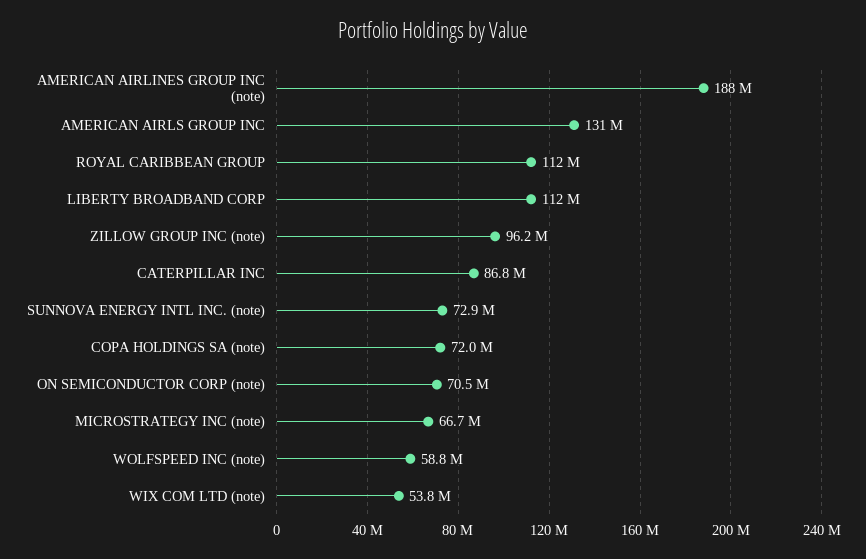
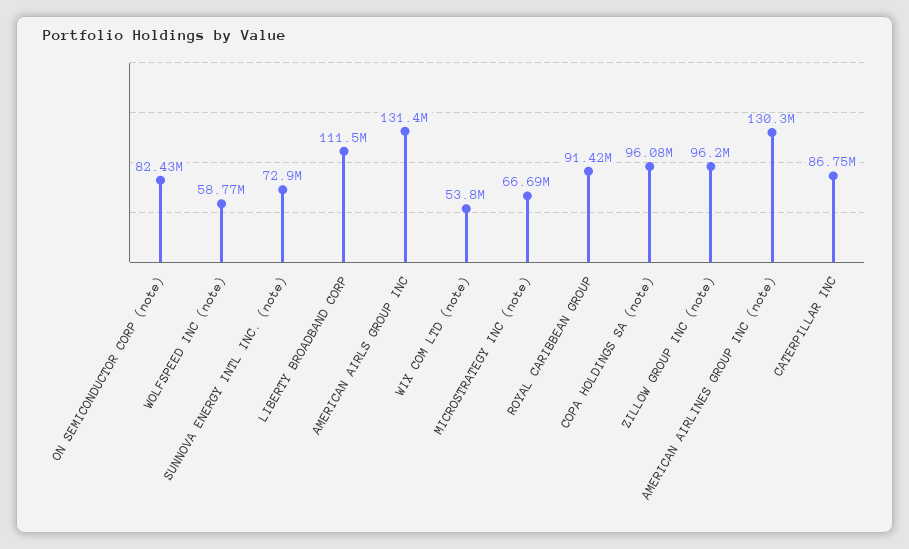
AMERICAN AIRLINES GROUP INC (note): 188000000 -> 130300000
ROYAL CARIBBEAN GROUP: 112000000 -> 91420000
COPA HOLDINGS SA (note): 72000000 -> 96080000
ON SEMICONDUCTOR CORP (note): 70500000 -> 82430000

